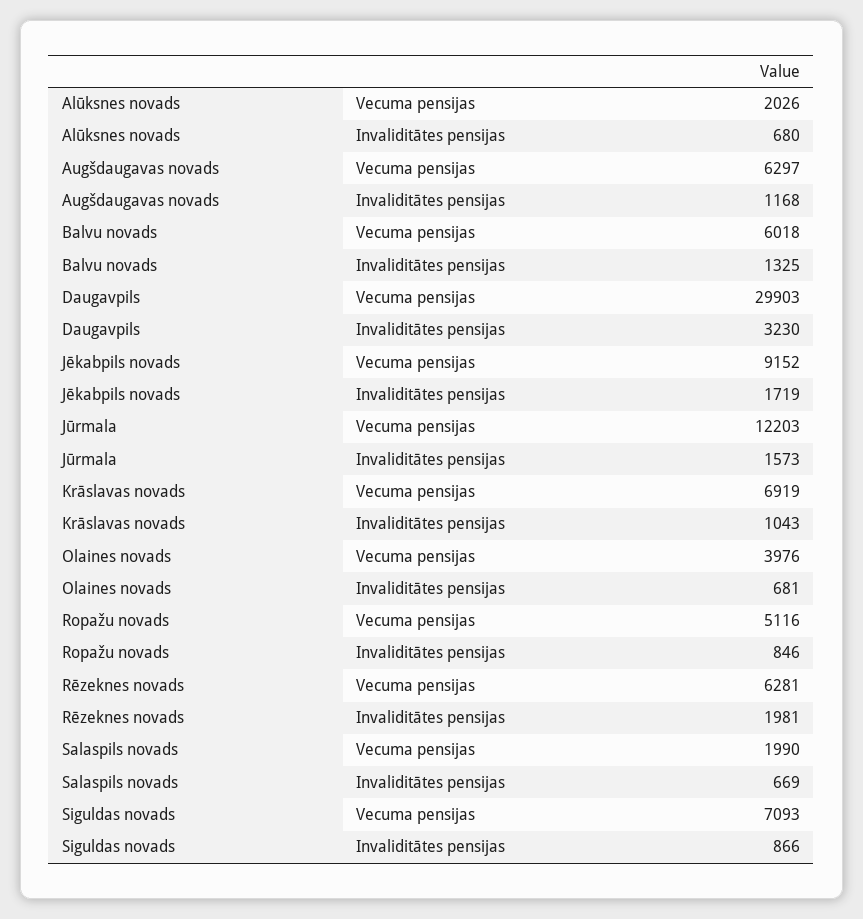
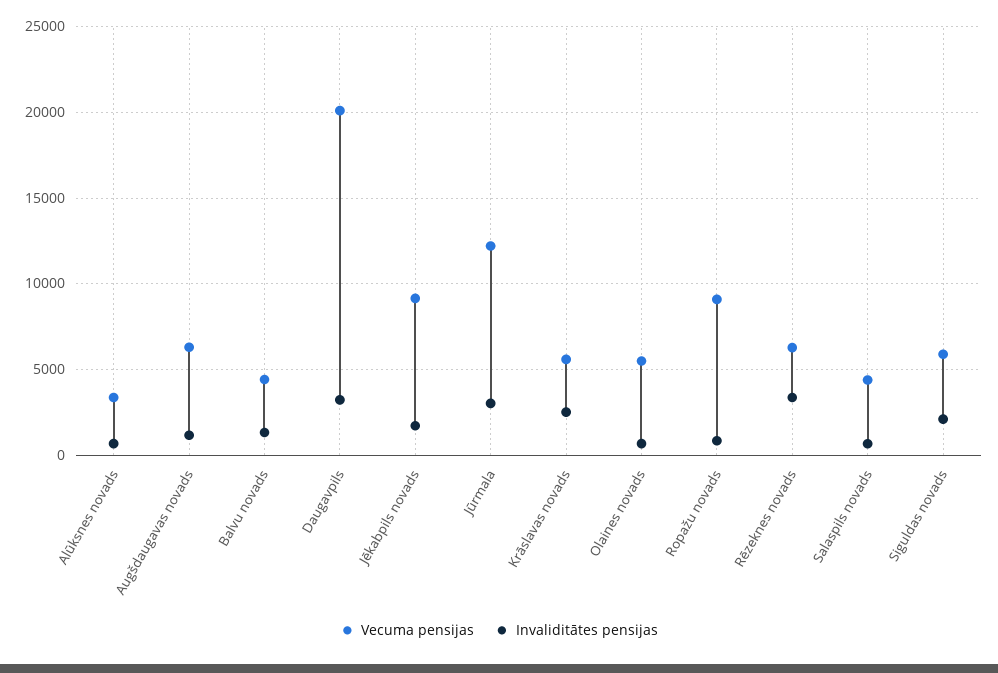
Vecuma pensijas, Alūksnes novads: 2026 -> 3500
Vecuma pensijas, Balvu novads: 6018 -> 4500
Vecuma pensijas, Daugavpils: 29903 -> 20000
Invaliditātes pensijas, Jūrmala: 1573 -> 3000
Vecuma pensijas, Krāslavas novads: 6919 -> 5500
Invaliditātes pensijas, Krāslavas novads: 1043 -> 2500
Vecuma pensijas, Olaines novads: 3976 -> 5500
Vecuma pensijas, Ropažu novads: 5116 -> 9000
Invaliditātes pensijas, Rēzeknes novads: 1981 -> 3500
Vecuma pensijas, Salaspils novads: 1990 -> 4500
Vecuma pensijas, Siguldas novads: 7093 -> 6000
Invaliditātes pensijas, Siguldas novads: 866 -> 2000

